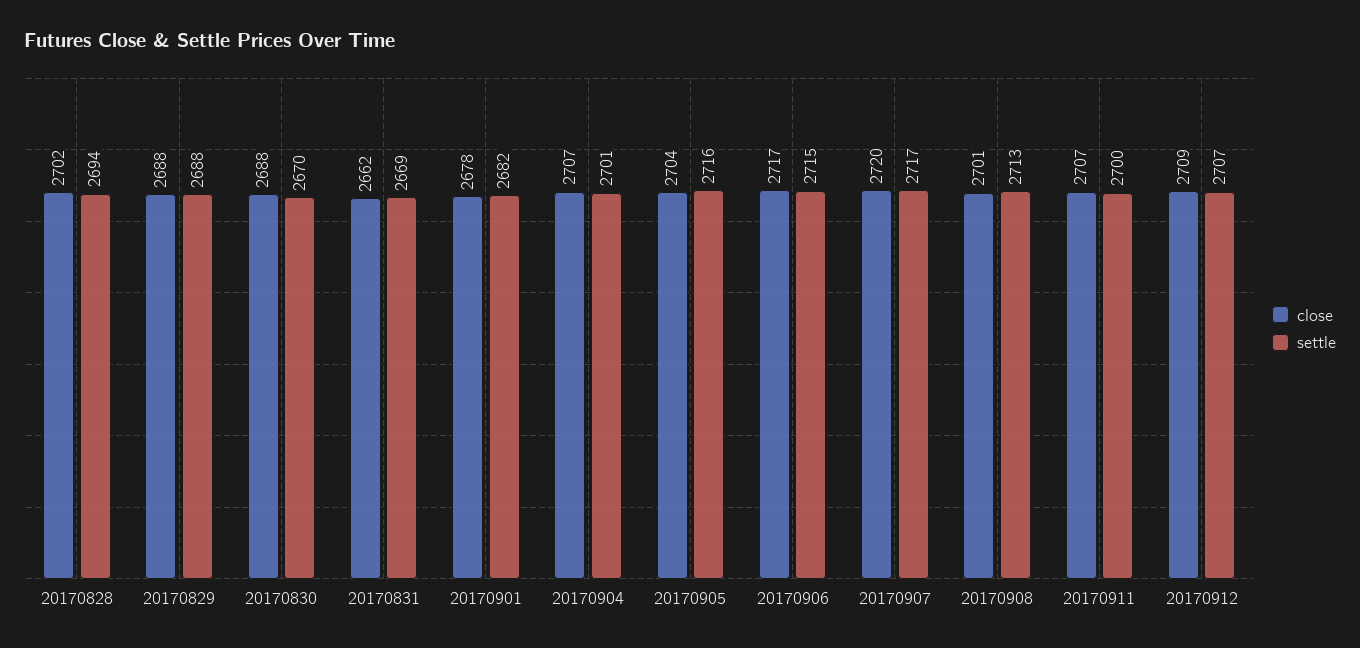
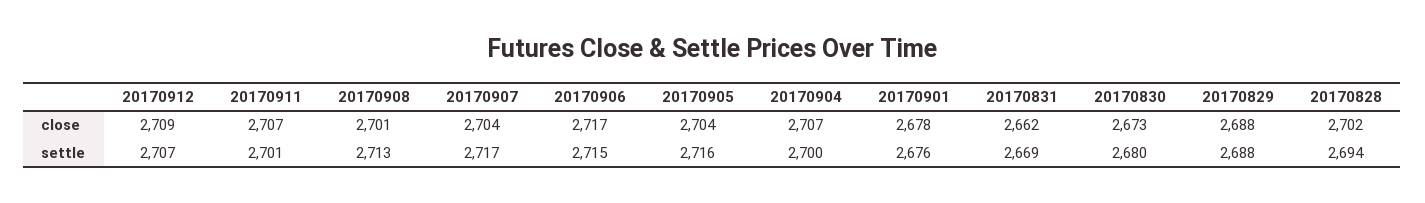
close, 20170830: 2688 -> 2673
settle, 20170830: 2670 -> 2680
settle, 20170901: 2682 -> 2676
settle, 20170904: 2701 -> 2700
close, 20170907: 2720 -> 2704
settle, 20170911: 2700 -> 2701

